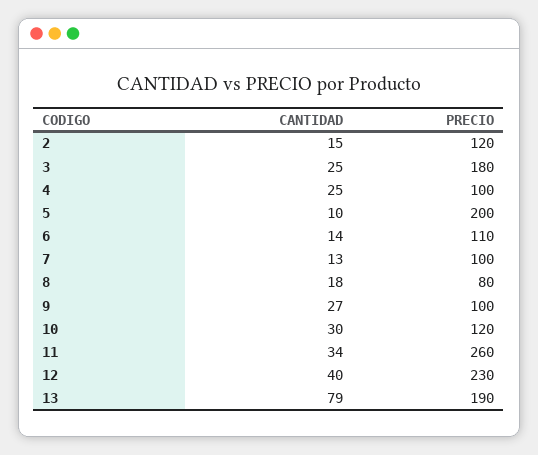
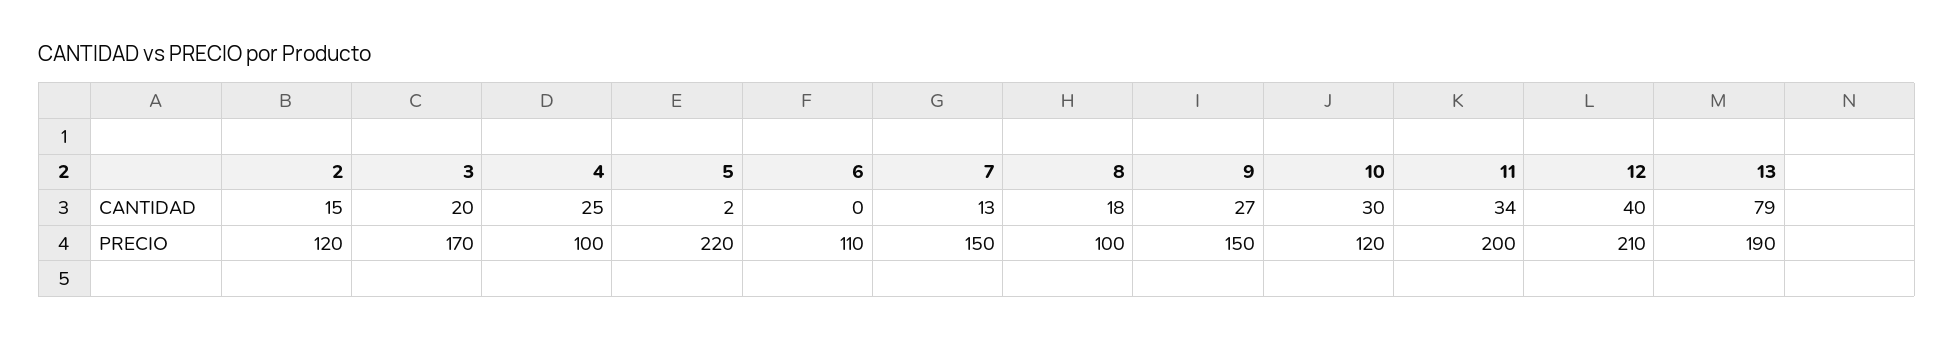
CANTIDAD, 3: 25 -> 20
PRECIO, 3: 180 -> 170
CANTIDAD, 5: 10 -> 2
PRECIO, 5: 200 -> 220
CANTIDAD, 6: 14 -> 0
PRECIO, 7: 100 -> 150
PRECIO, 8: 80 -> 100
PRECIO, 9: 100 -> 150
PRECIO, 11: 260 -> 200
PRECIO, 12: 230 -> 210

